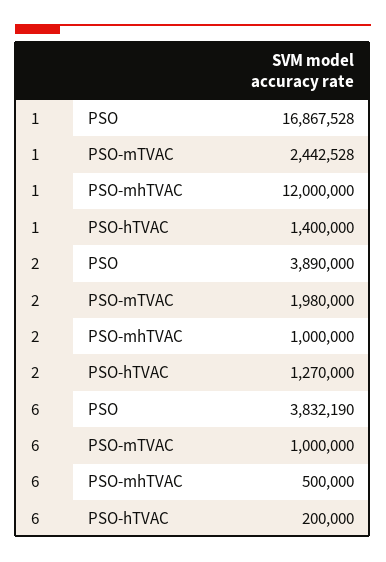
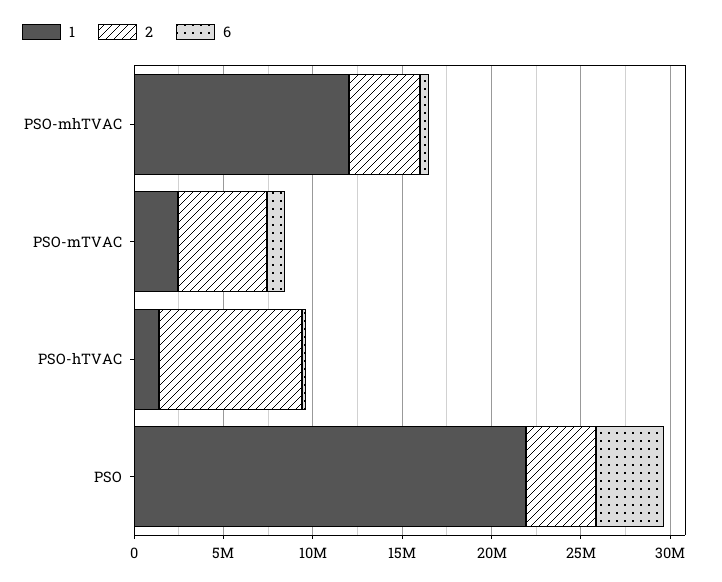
1, PSO: 16867528 -> 22000000
2, PSO-mTVAC: 1980000 -> 5000000
2, PSO-mhTVAC: 1000000 -> 4000000
2, PSO-hTVAC: 1270000 -> 8000000

